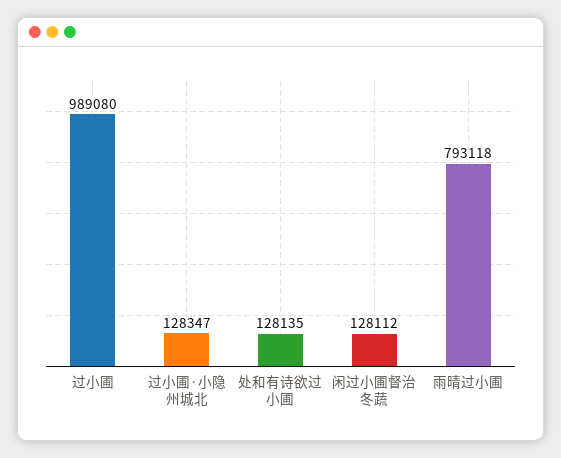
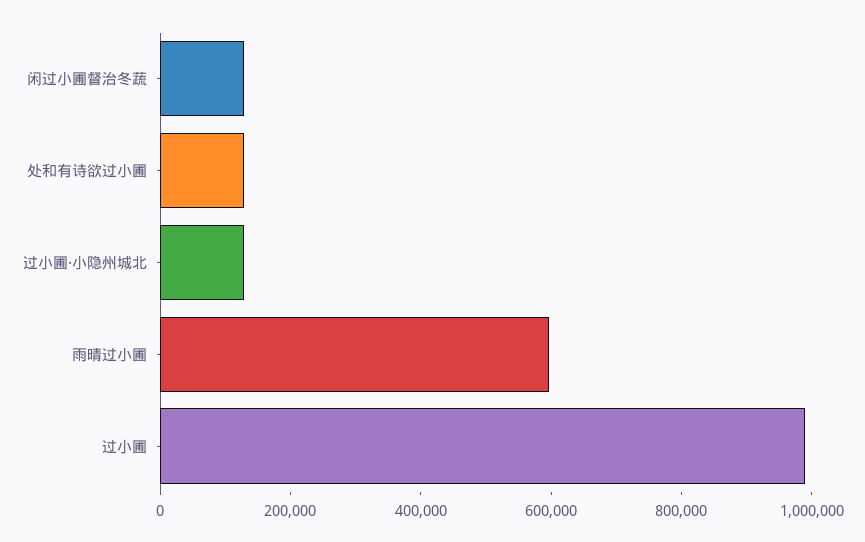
雨晴过小圃: 793118 -> 600000

